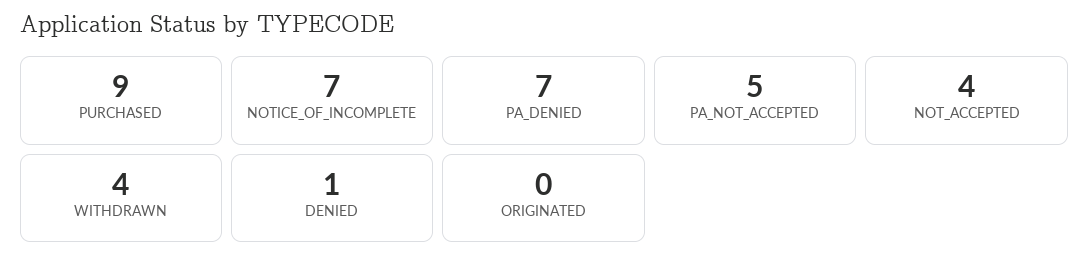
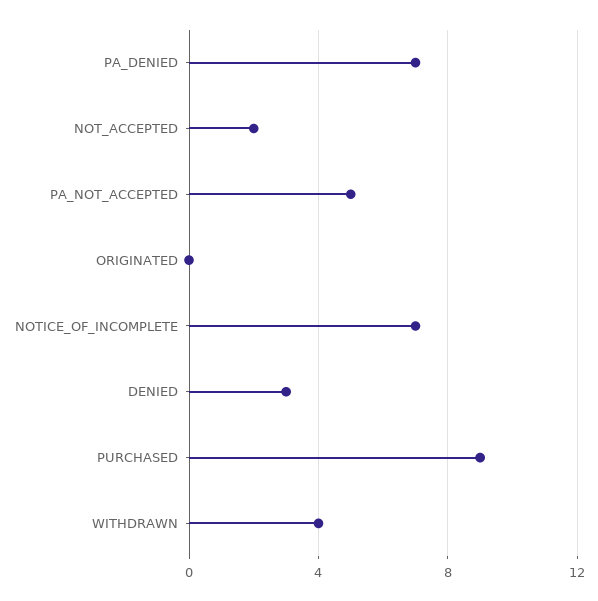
NOT_ACCEPTED: 4 -> 2
DENIED: 1 -> 3

